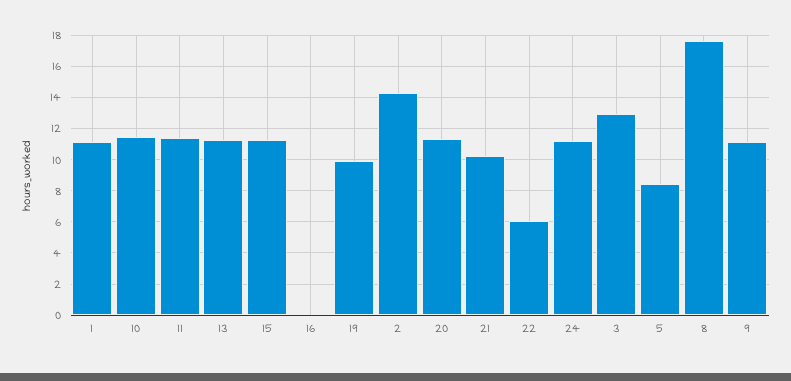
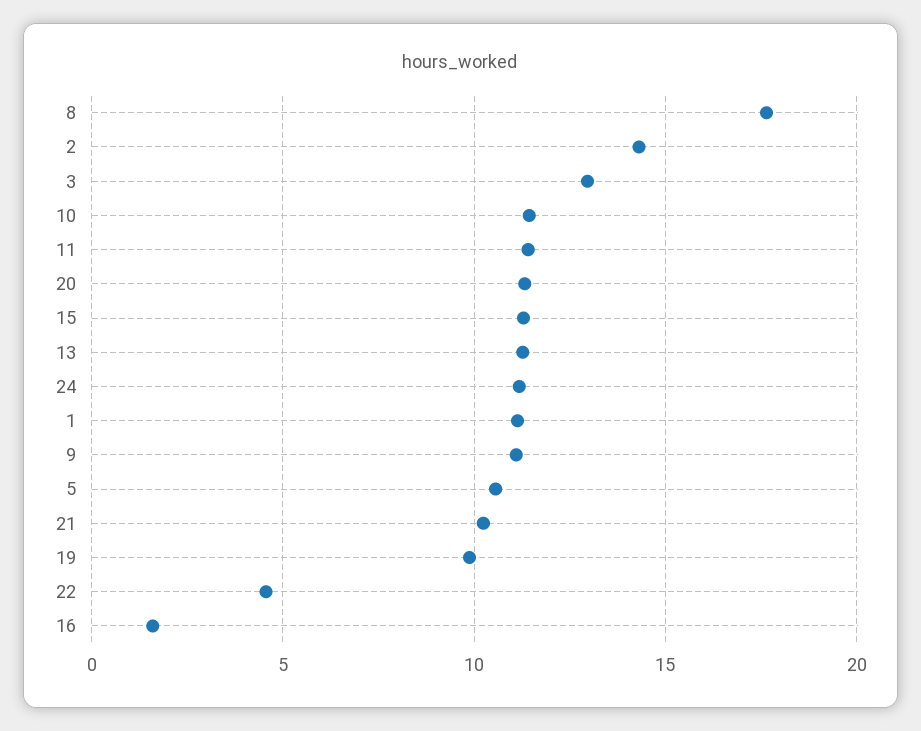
16: 0 -> 1.5
22: 6 -> 4.5
5: 8.5 -> 10.5

